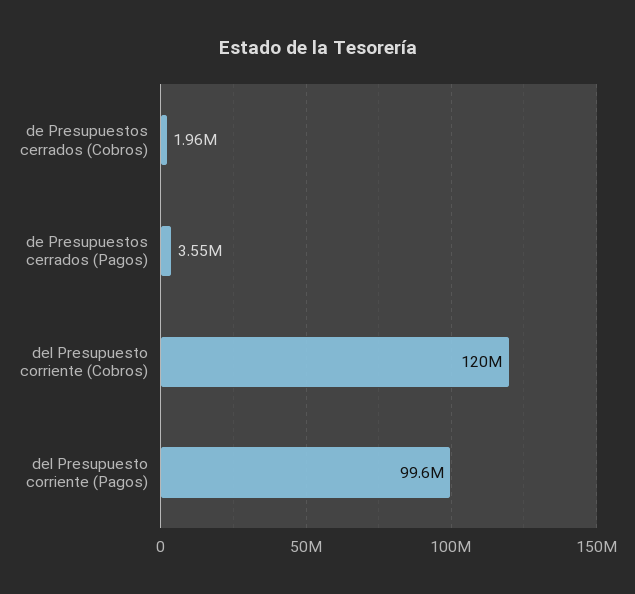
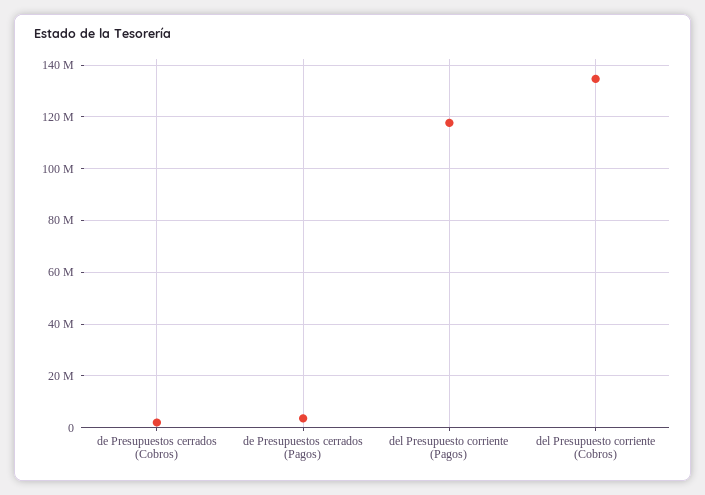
del Presupuesto corriente (Cobros): 120000000 -> 135000000
del Presupuesto corriente (Pagos): 99600000 -> 117500000

